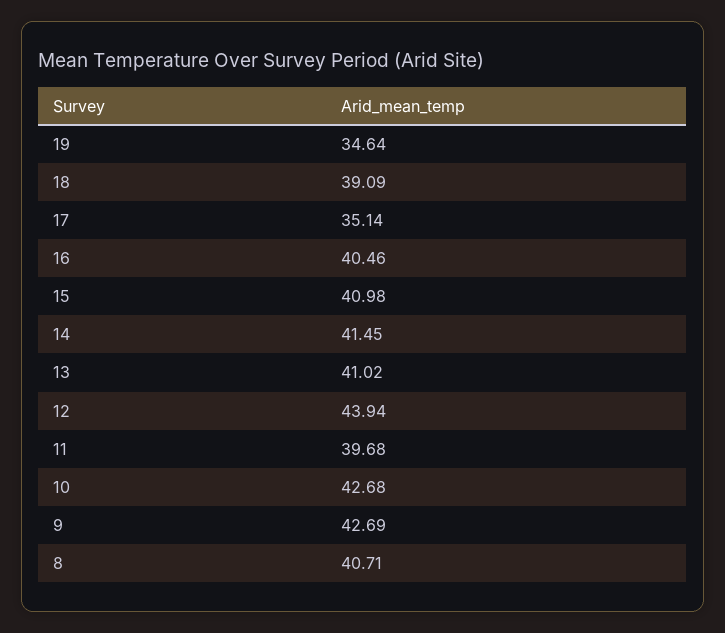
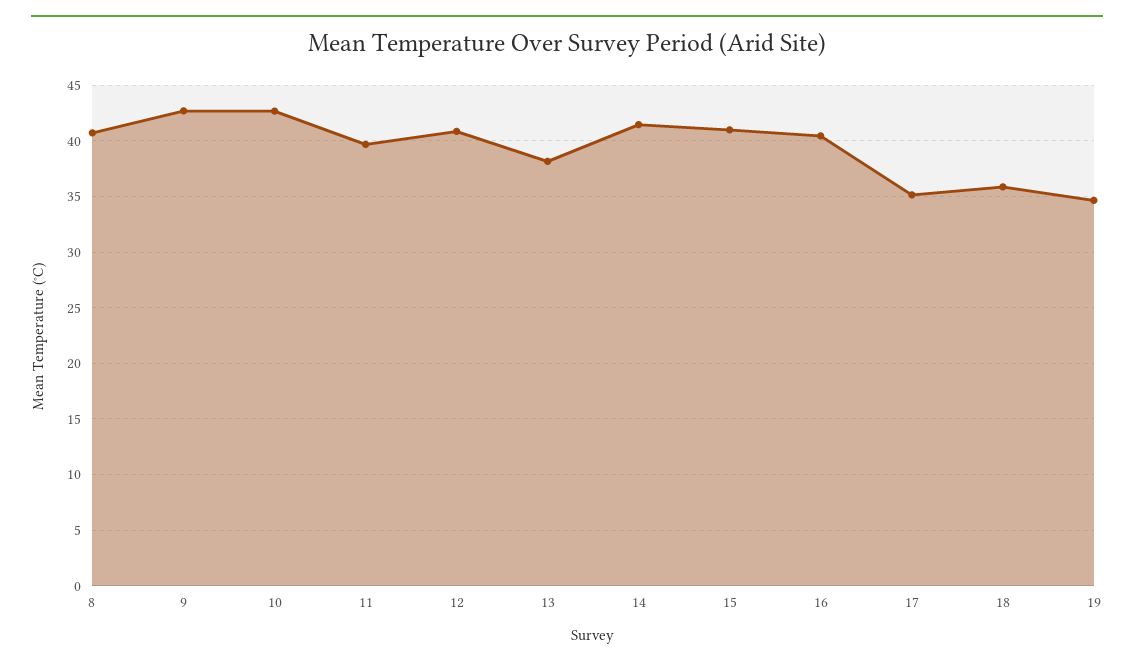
18: 39.09 -> 36
13: 41.02 -> 38
12: 43.94 -> 41

